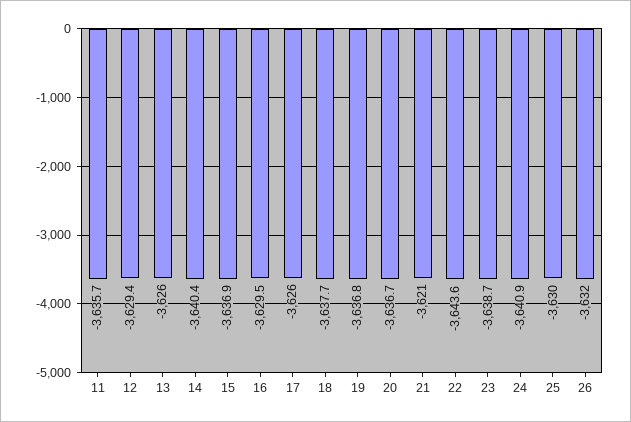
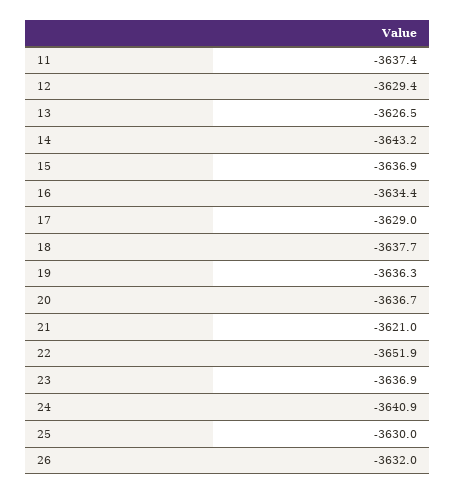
11: -3635.7 -> -3637.4
13: -3626 -> -3626.5
14: -3640.4 -> -3643.2
16: -3629.5 -> -3634.4
17: -3626 -> -3629
19: -3636.8 -> -3636.3
22: -3643.6 -> -3651.9
23: -3638.7 -> -3636.9

